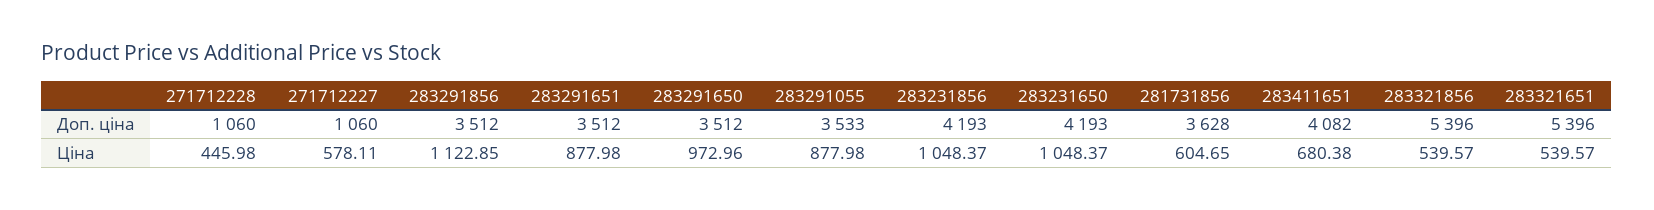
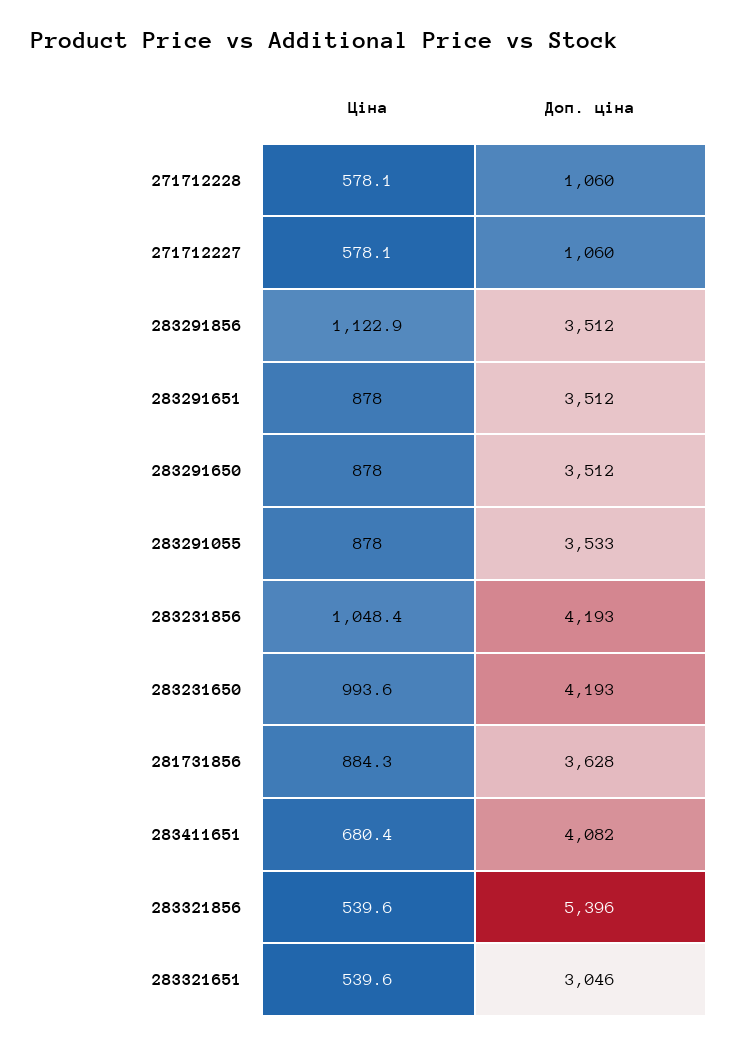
283321651, Доп. ціна: 5396 -> 3046
271712228, Ціна: 445.98 -> 578.1
283291650, Ціна: 972.96 -> 878
283231650, Ціна: 1048.37 -> 993.6
281731856, Ціна: 604.65 -> 884.3

